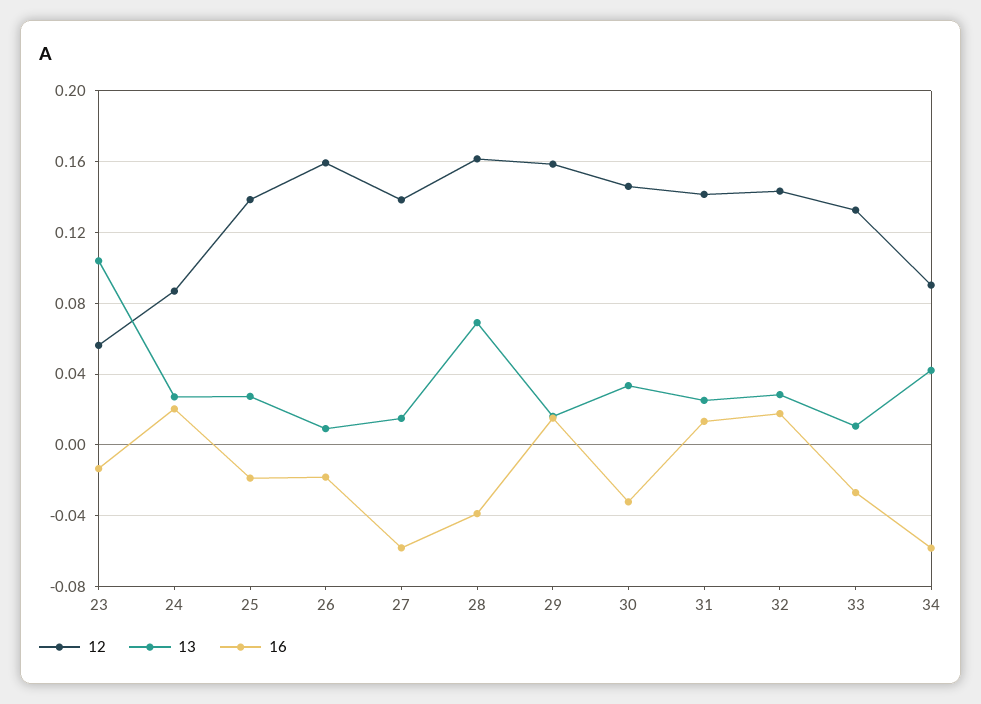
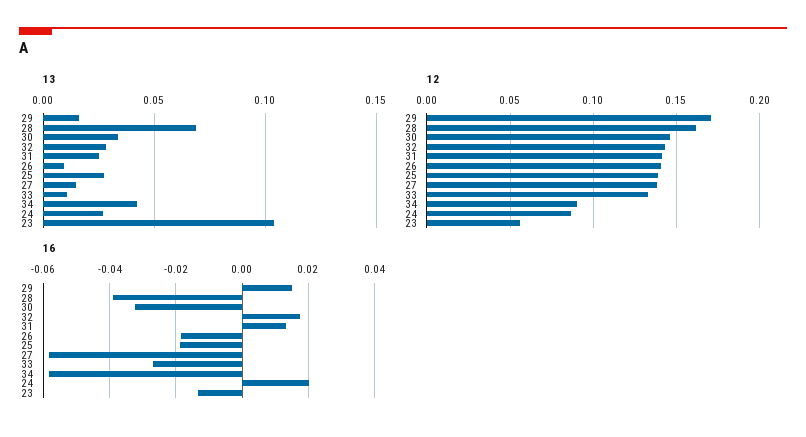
12, 26: 0.16 -> 0.14
12, 29: 0.16 -> 0.17

